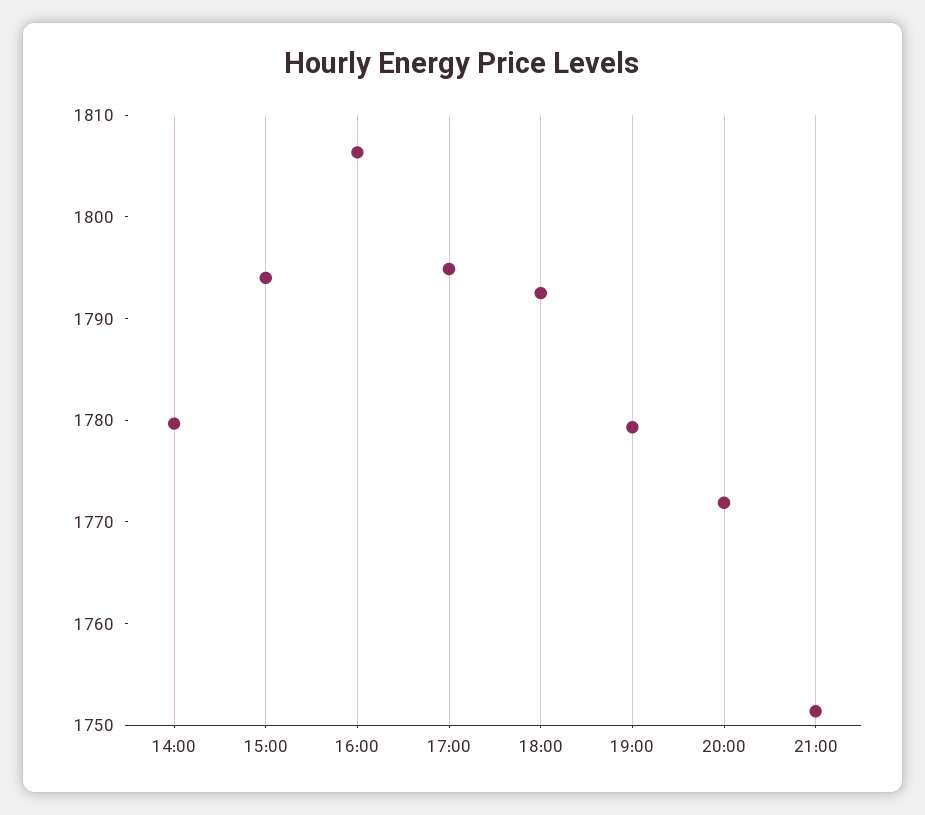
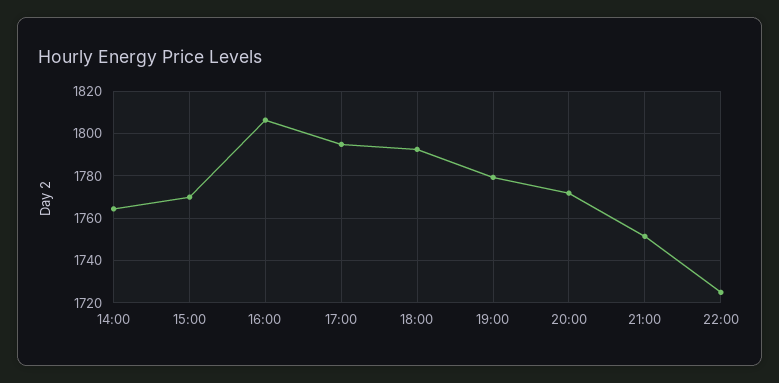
14:00: 1780 -> 1765
15:00: 1794 -> 1770
22:00: none -> 1725

